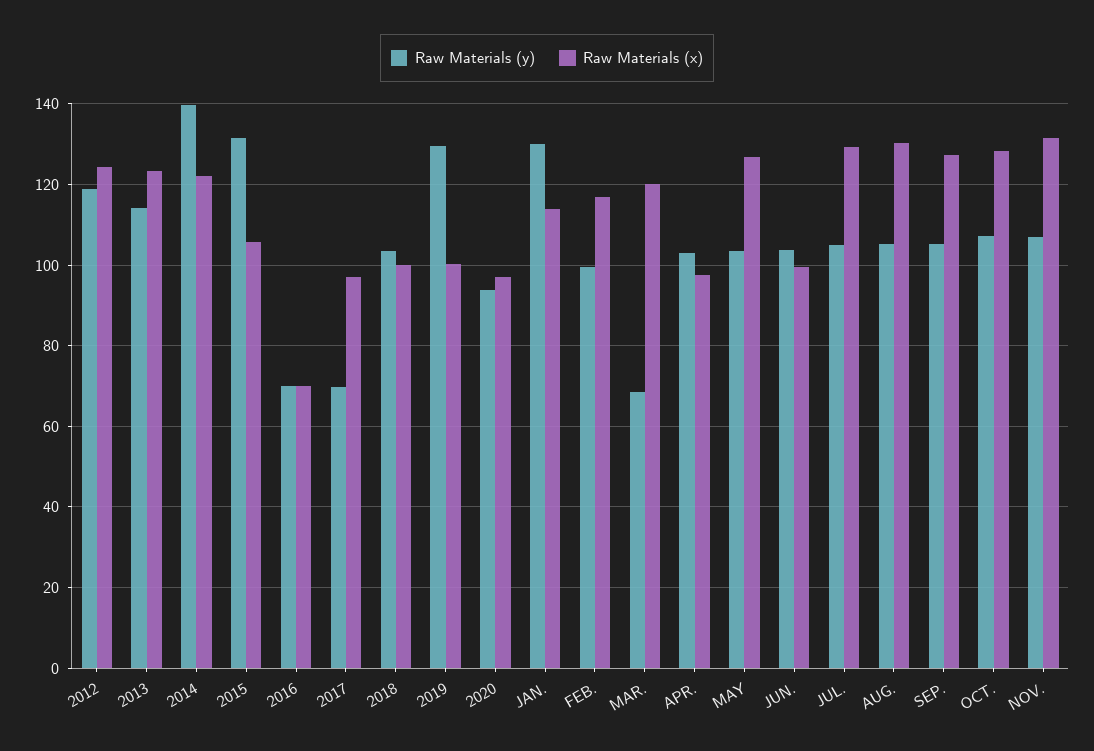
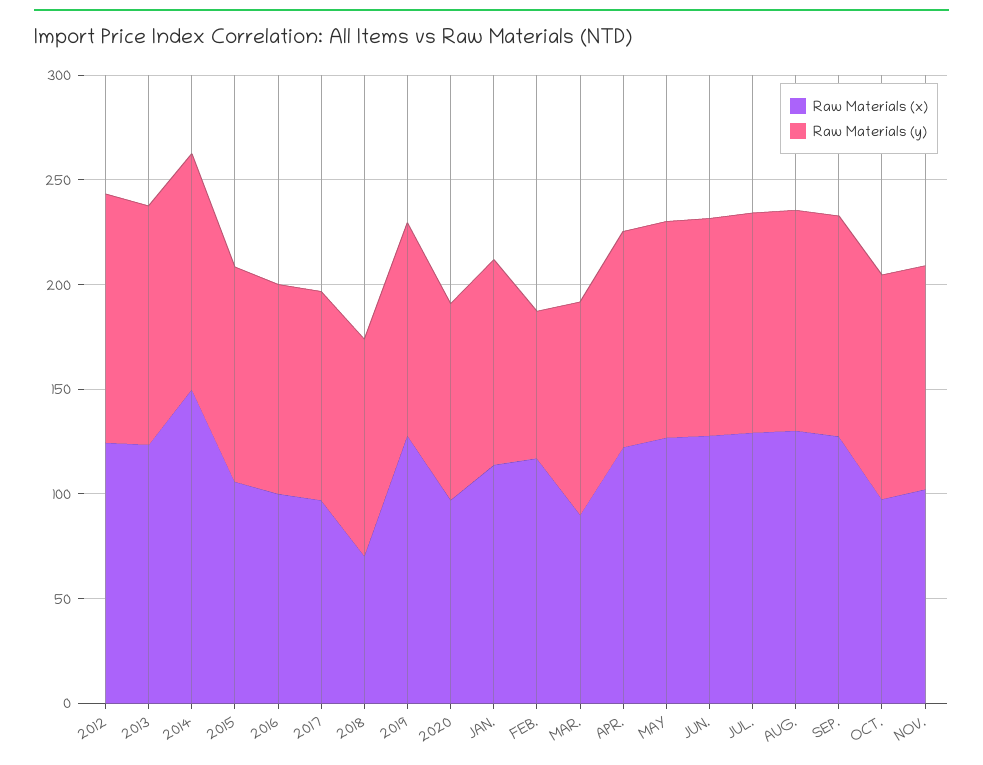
Raw Materials (y), 2014: 140 -> 110
Raw Materials (x), 2014: 122 -> 150
Raw Materials (y), 2015: 132 -> 100
Raw Materials (y), 2016: 70 -> 100
Raw Materials (x), 2016: 70 -> 100
Raw Materials (y), 2017: 70 -> 100
Raw Materials (x), 2018: 100 -> 70
Raw Materials (y), 2019: 130 -> 100
Raw Materials (x), 2019: 100 -> 130
Raw Materials (y), JAN.: 130 -> 100
Raw Materials (y), FEB.: 100 -> 70
Raw Materials (y), MAR.: 68 -> 100
Raw Materials (x), MAR.: 120 -> 90
Raw Materials (x), APR.: 98 -> 120
Raw Materials (x), JUN.: 100 -> 130
Raw Materials (x), OCT.: 128 -> 100
Raw Materials (x), NOV.: 132 -> 100

